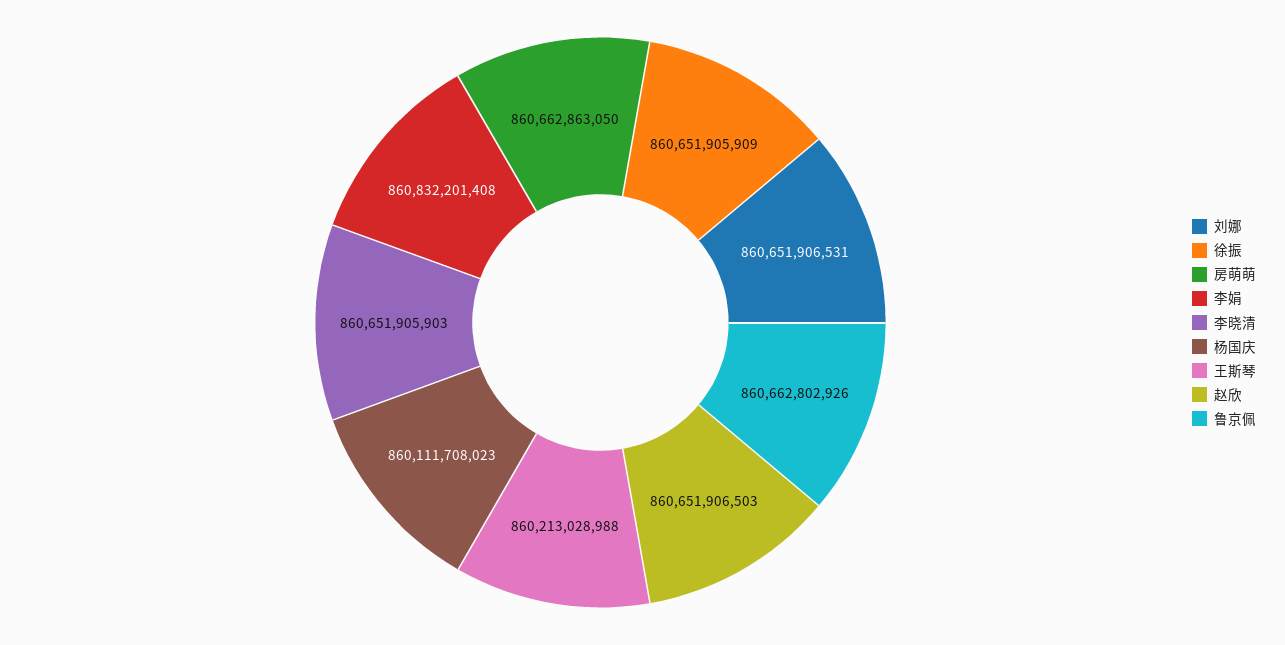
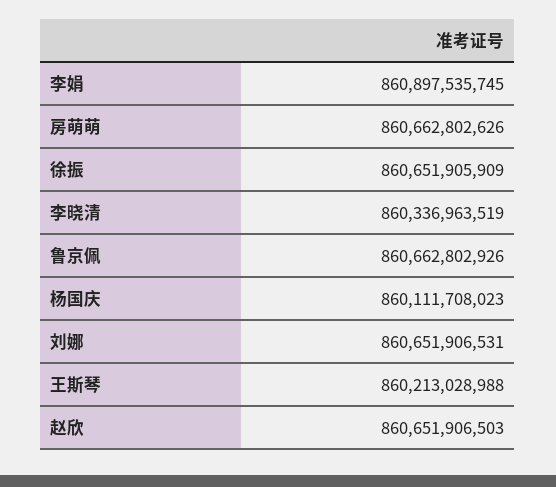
房萌萌: 860662863050 -> 860662802626
李娟: 860832201408 -> 860897535745
李晓清: 860651905903 -> 860336963519

